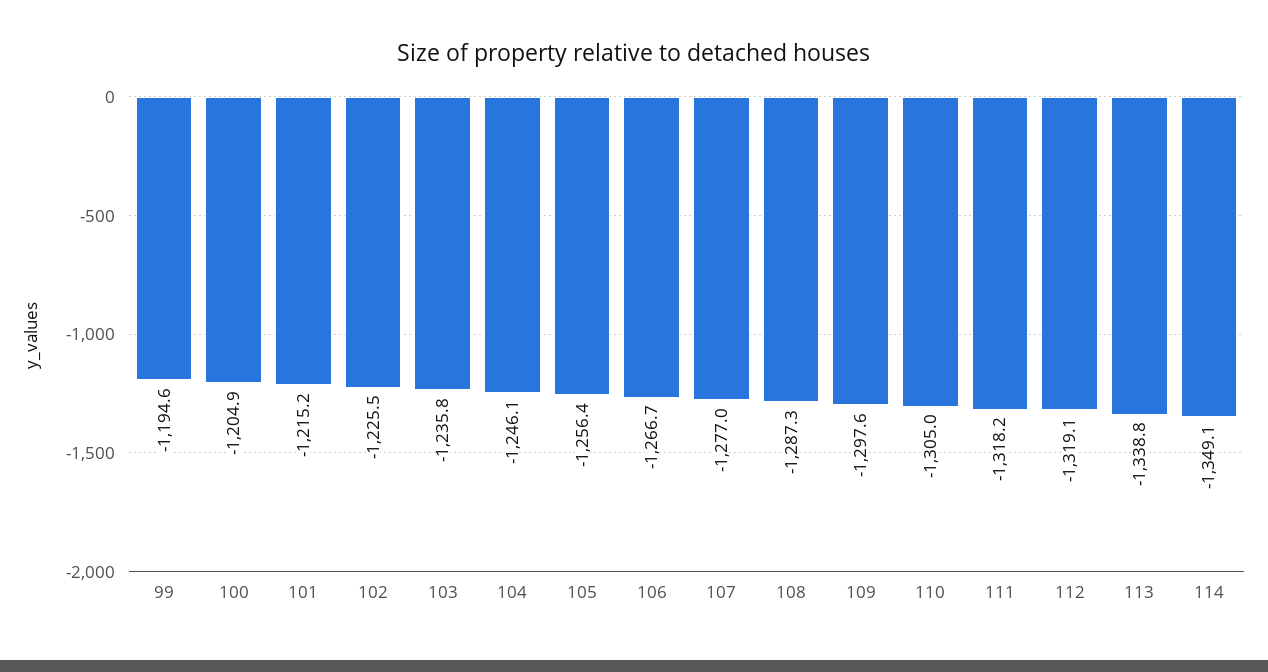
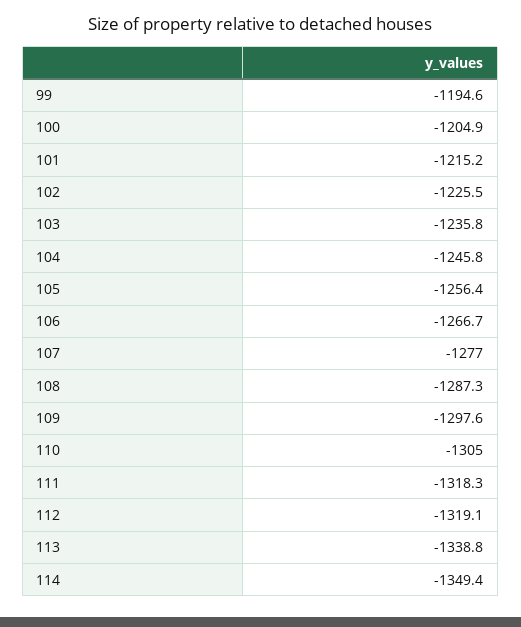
104: -1246.1 -> -1245.8
111: -1318.2 -> -1318.3
114: -1349.1 -> -1349.4

